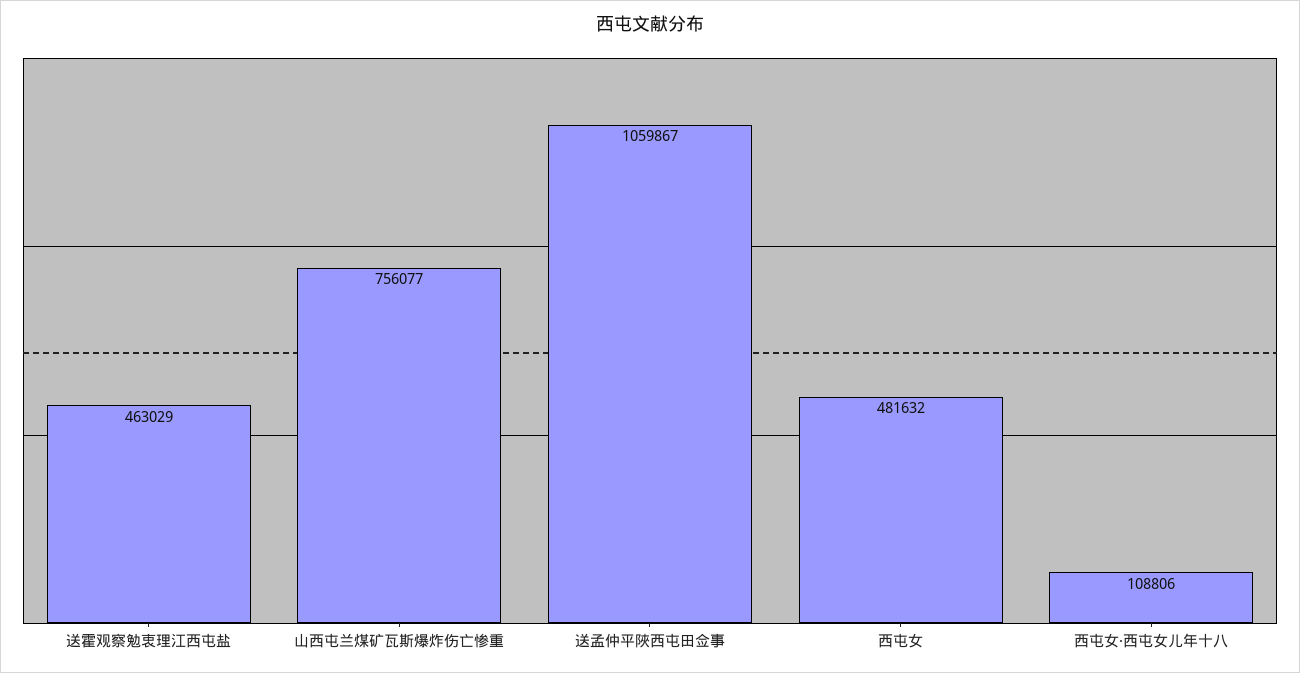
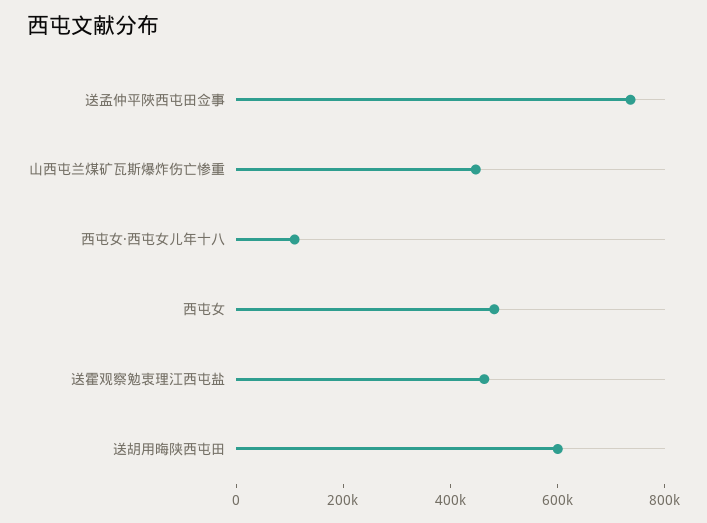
山西屯兰煤矿瓦斯爆炸伤亡惨重: 756077 -> 450000
送孟仲平陜西屯田佥事: 1059867 -> 750000
送胡用晦陕西屯田: none -> 600000

